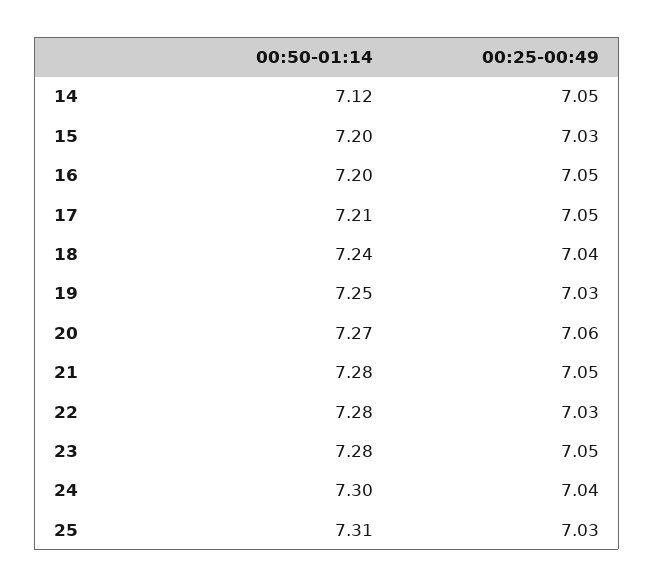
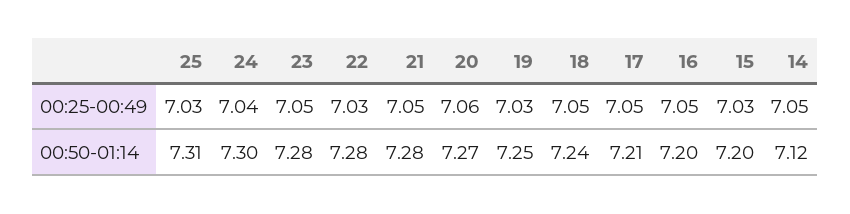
00:25-00:49, 18: 7.04 -> 7.05

